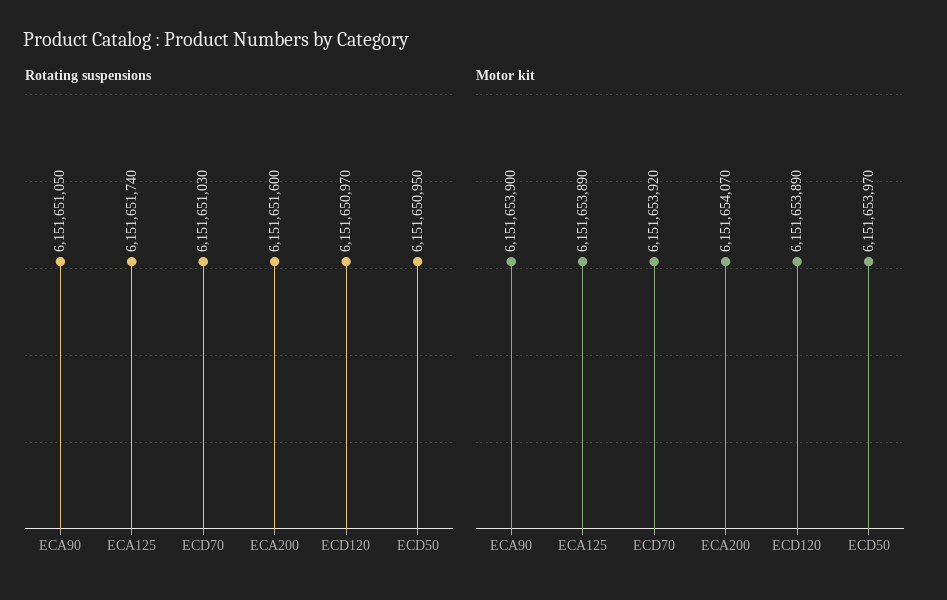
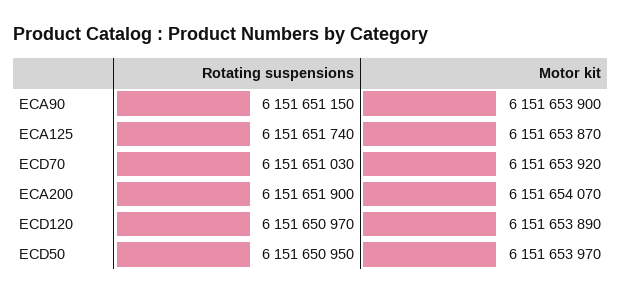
Rotating suspensions, ECA90: 6151651050 -> 6151651150
Rotating suspensions, ECA200: 6151651600 -> 6151651900
Motor kit, ECA125: 6151653890 -> 6151653870

